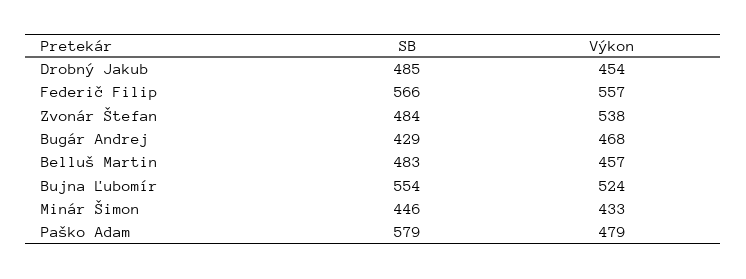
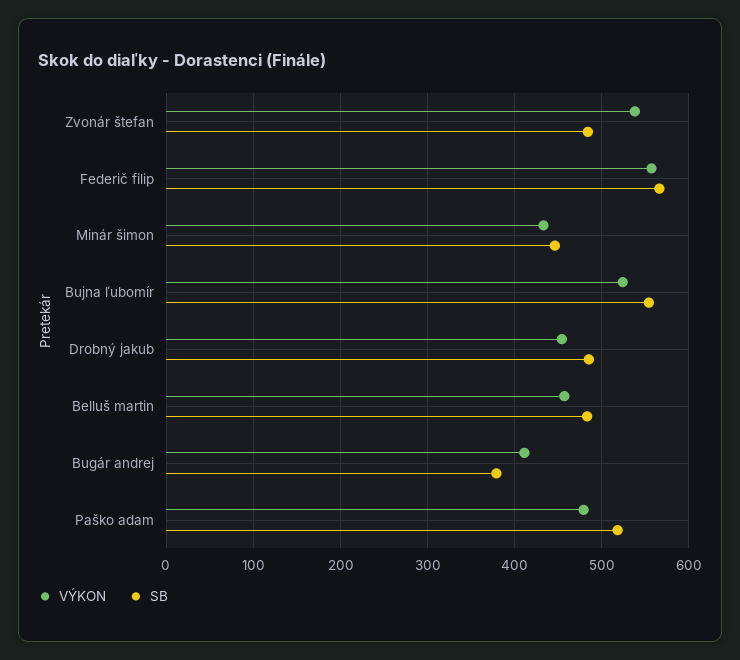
SB, Bugár Andrej: 429 -> 380
Výkon, Bugár Andrej: 468 -> 410
SB, Paško Adam: 579 -> 520

